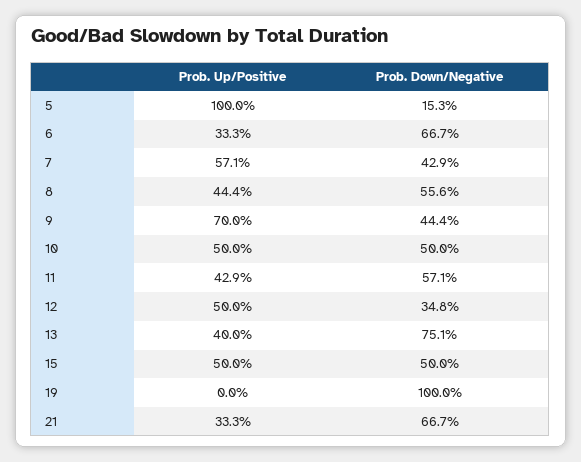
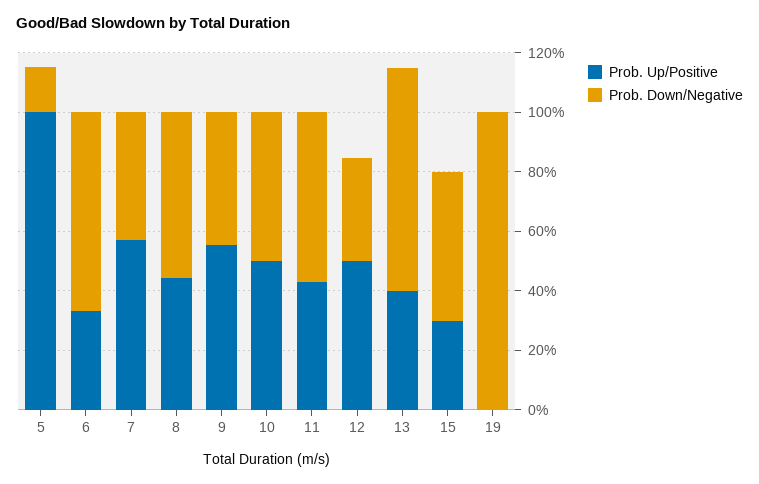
Prob. Up/Positive, 9: 70 -> 55
Prob. Up/Positive, 15: 50 -> 30
Prob. Up/Positive, 21: 33.3 -> none
Prob. Down/Negative, 21: 66.7 -> none

